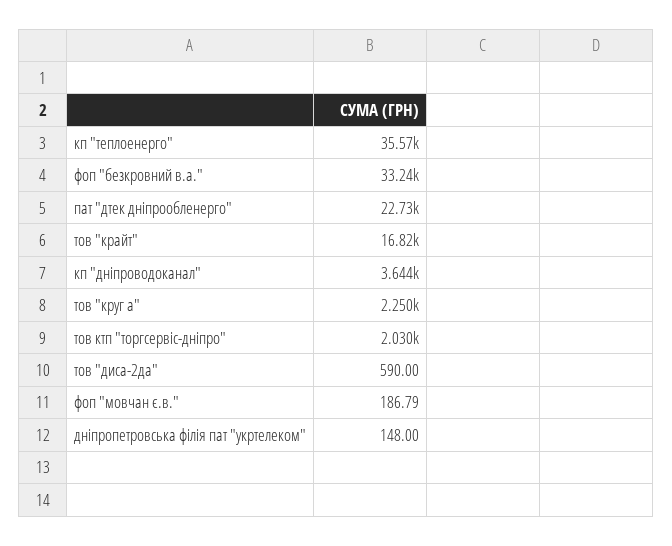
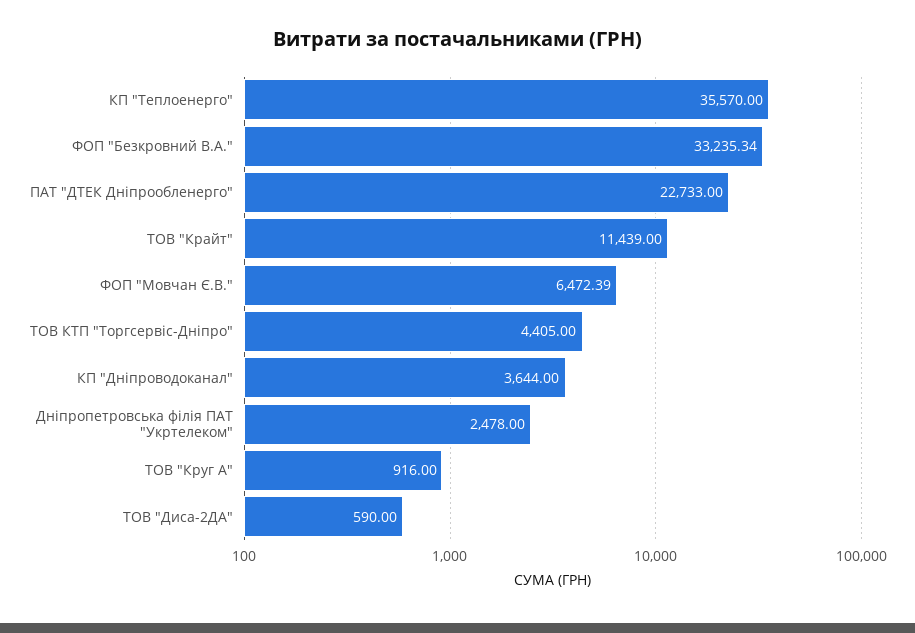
тов "крайт": 16820 -> 11439
тов "круг а": 2250 -> 916
тов ктп "торгсервіс-дніпро": 2030 -> 4405
фоп "мовчан є.в.": 186.79 -> 6472.39
дніпропетровська філія пат "укртелеком": 148 -> 2478

